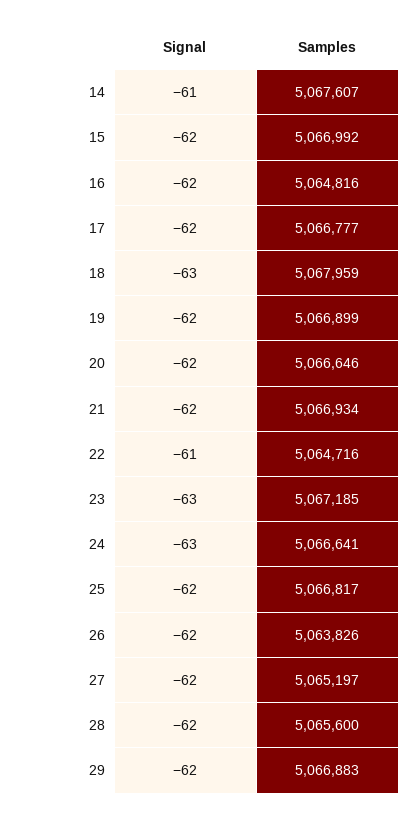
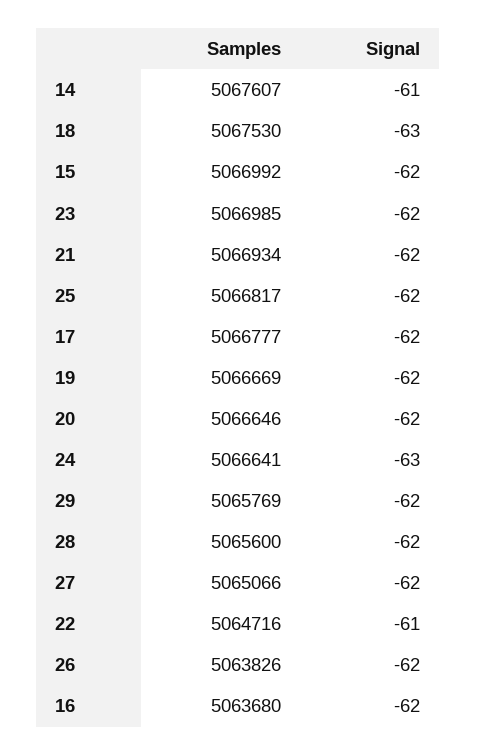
Samples, 16: 5064816 -> 5063680
Samples, 18: 5067959 -> 5067530
Samples, 19: 5066899 -> 5066669
Signal, 23: -63 -> -62
Samples, 23: 5067185 -> 5066985
Samples, 27: 5065197 -> 5065066
Samples, 29: 5066883 -> 5065769

